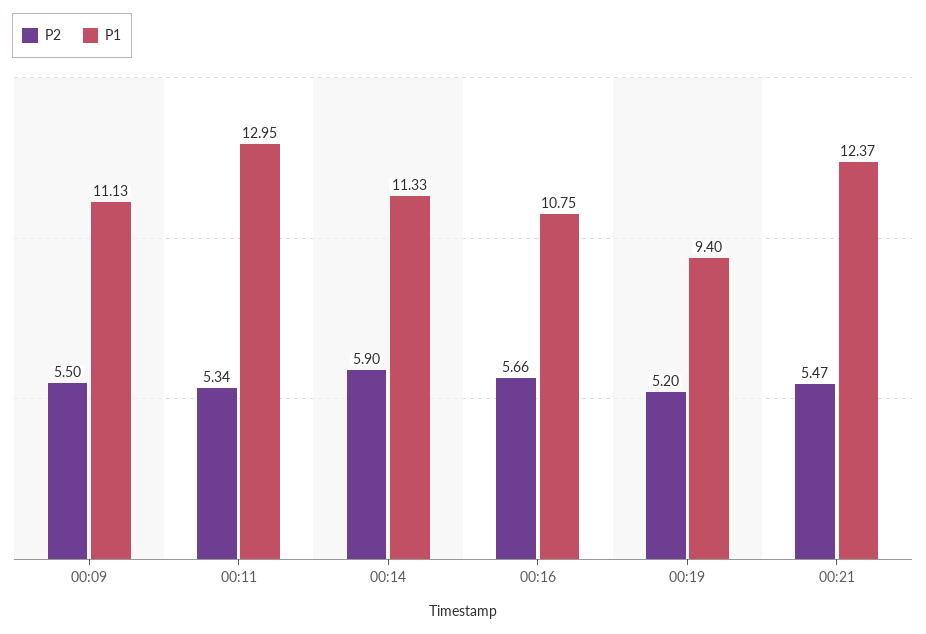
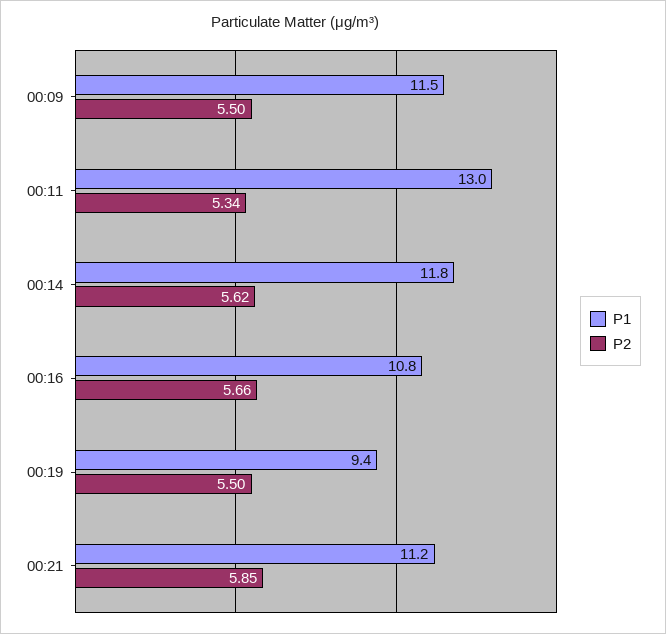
P1, 00:09: 11.13 -> 11.5
P2, 00:14: 5.9 -> 5.62
P1, 00:14: 11.33 -> 11.8
P2, 00:19: 5.2 -> 5.5
P2, 00:21: 5.47 -> 5.85
P1, 00:21: 12.37 -> 11.2

